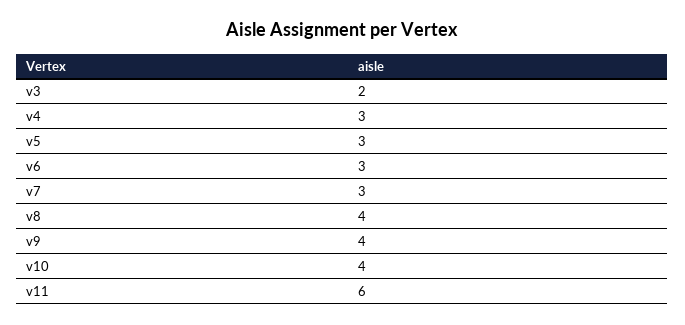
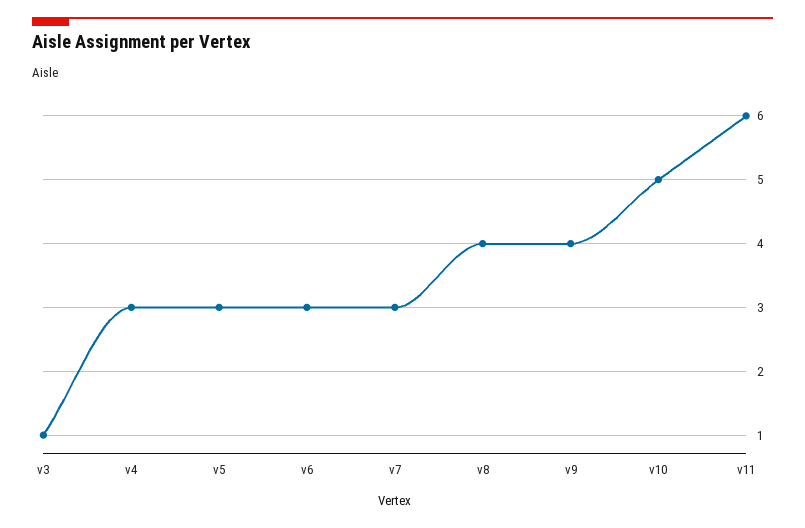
v3: 2 -> 1
v10: 4 -> 5

